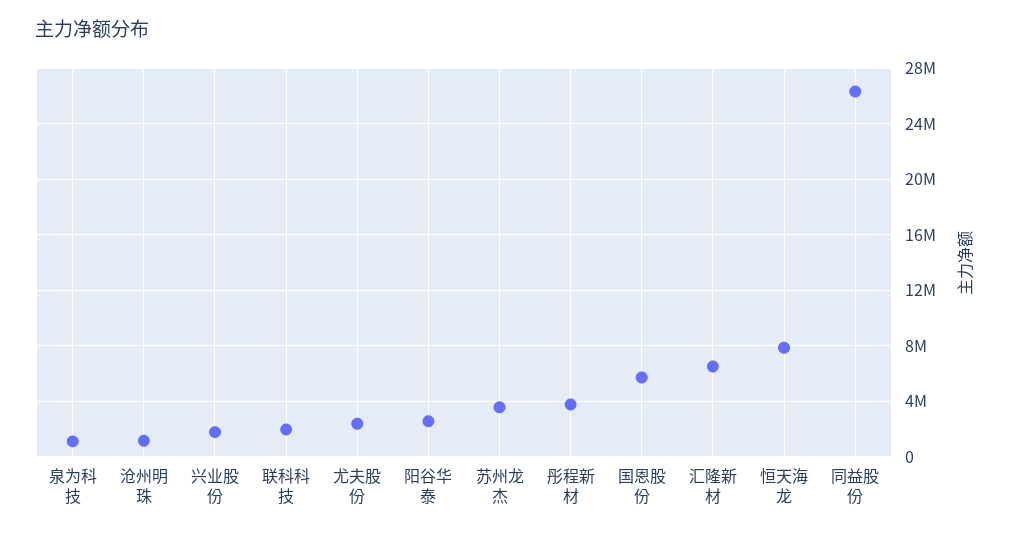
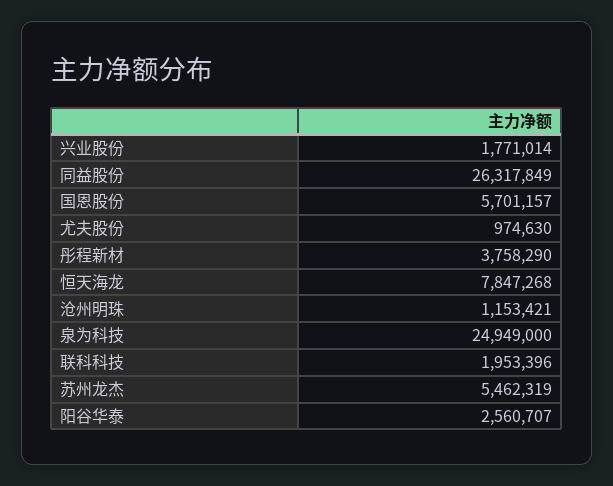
泉为科技: 1000000 -> 24949000
尤夫股份: 2500000 -> 974630
苏州龙杰: 3500000 -> 5462319
汇隆新材: 6500000 -> none

